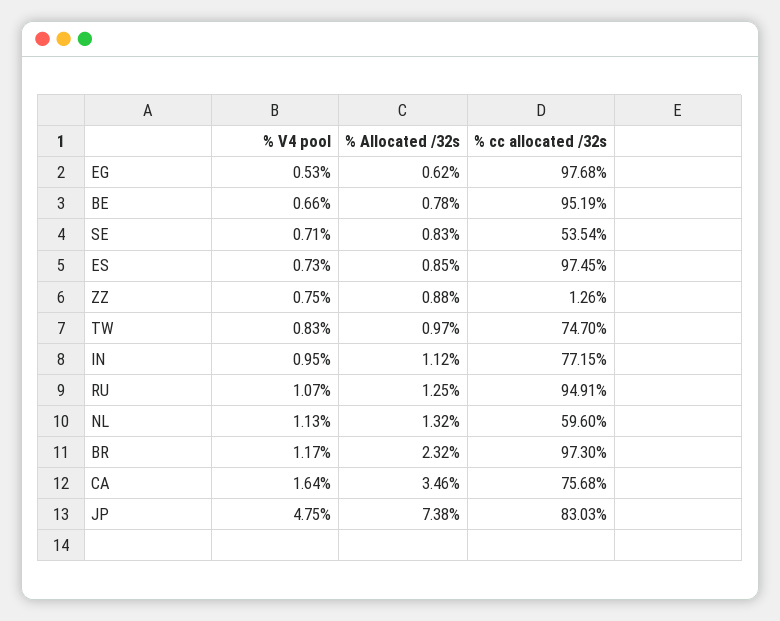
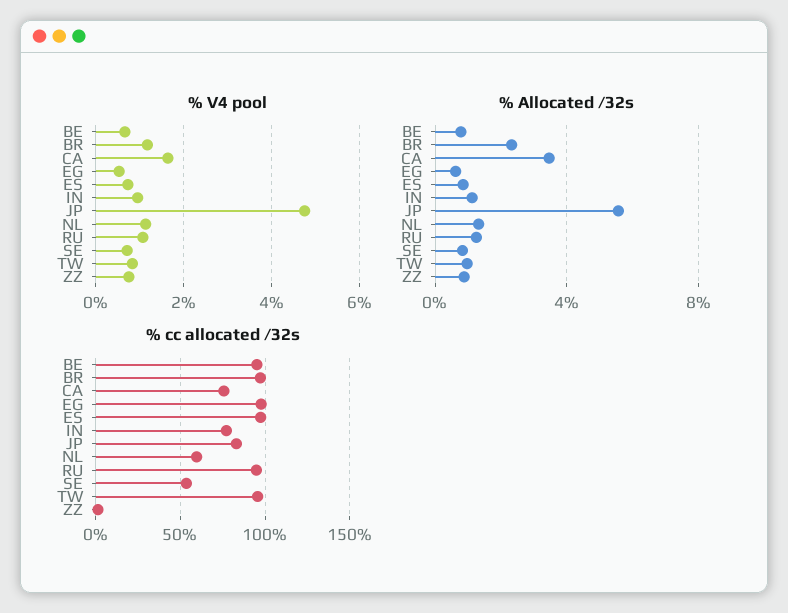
% cc allocated /32s, TW: 74.7 -> 95
% Allocated /32s, JP: 7.38 -> 5.5

